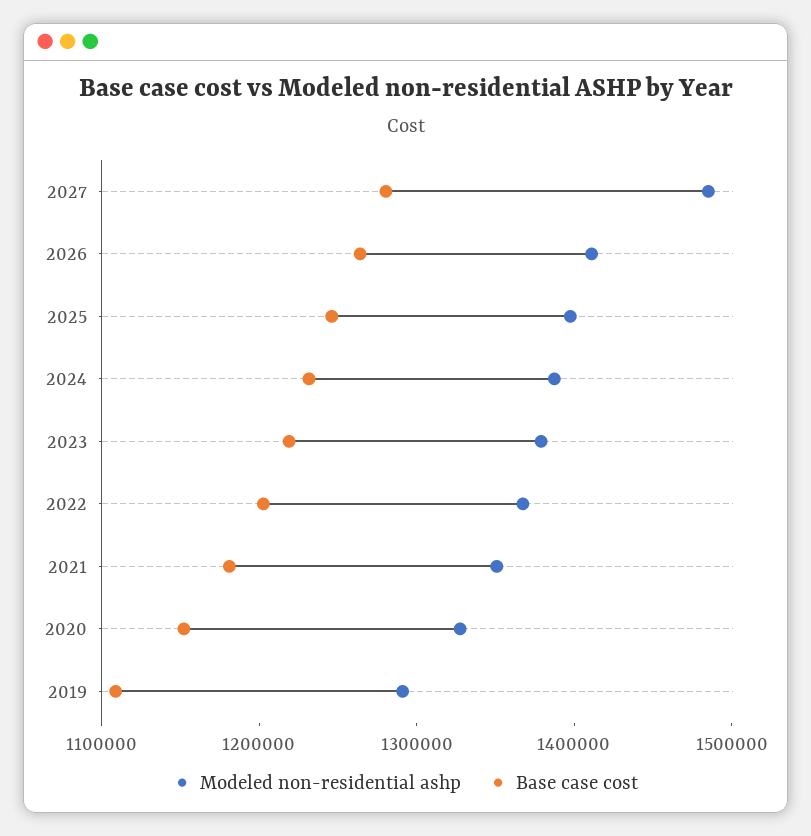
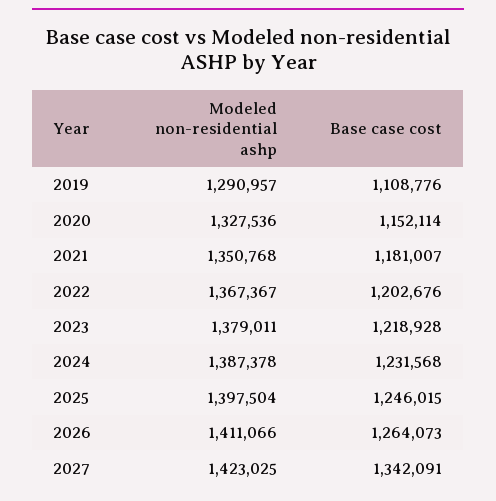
Modeled non-residential ashp, 2027: 1480000 -> 1423025
Base case cost, 2027: 1280000 -> 1342091

